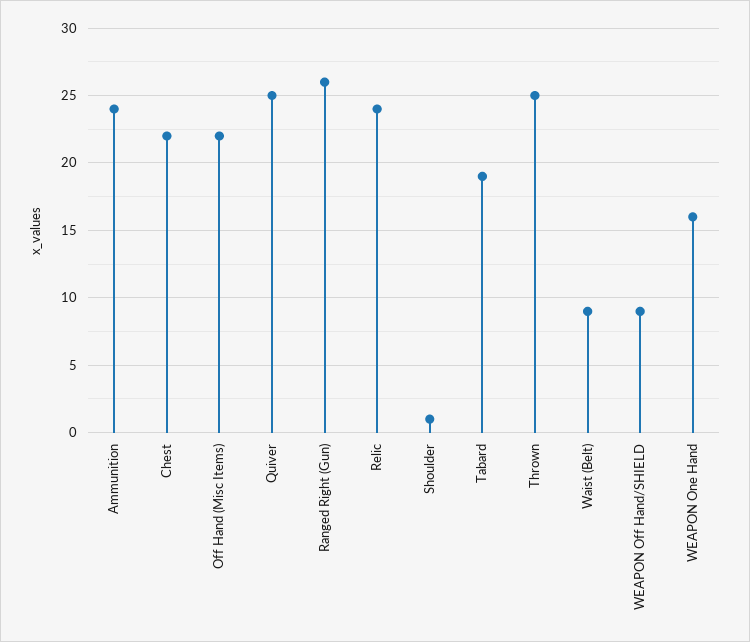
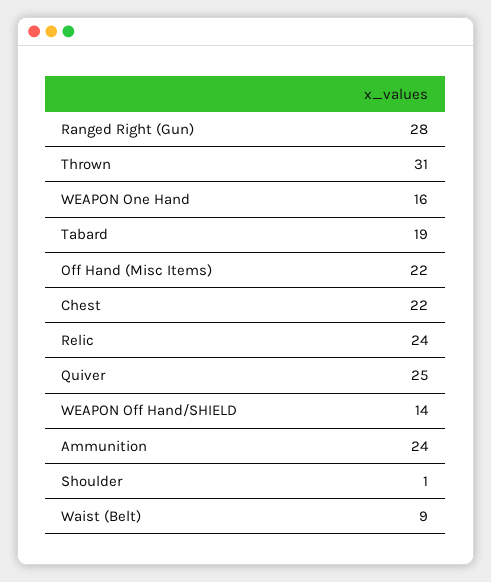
Ranged Right (Gun): 26 -> 28
Thrown: 25 -> 31
WEAPON Off Hand/SHIELD: 9 -> 14

